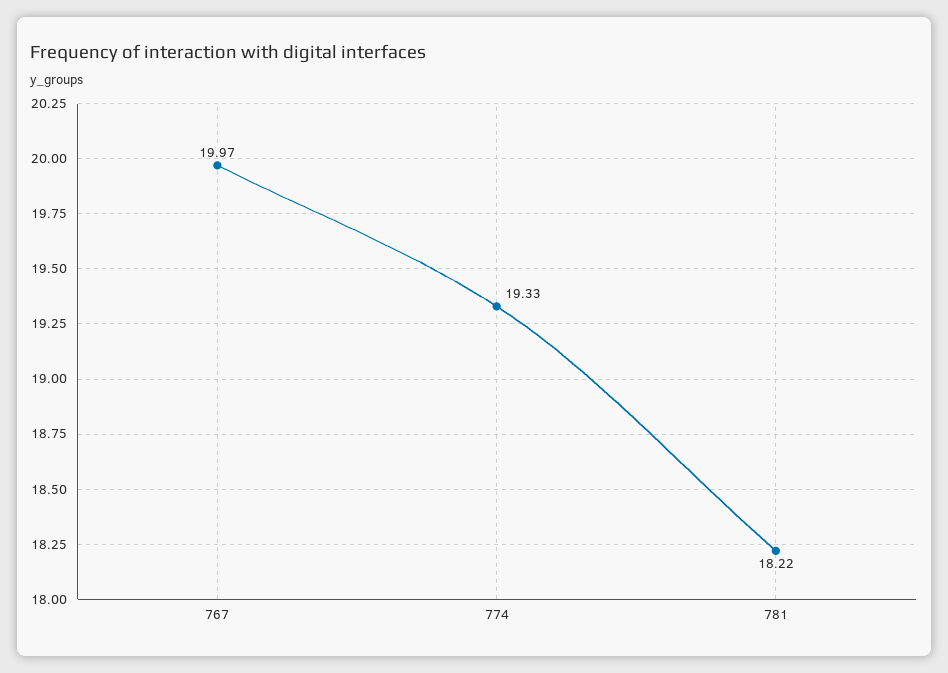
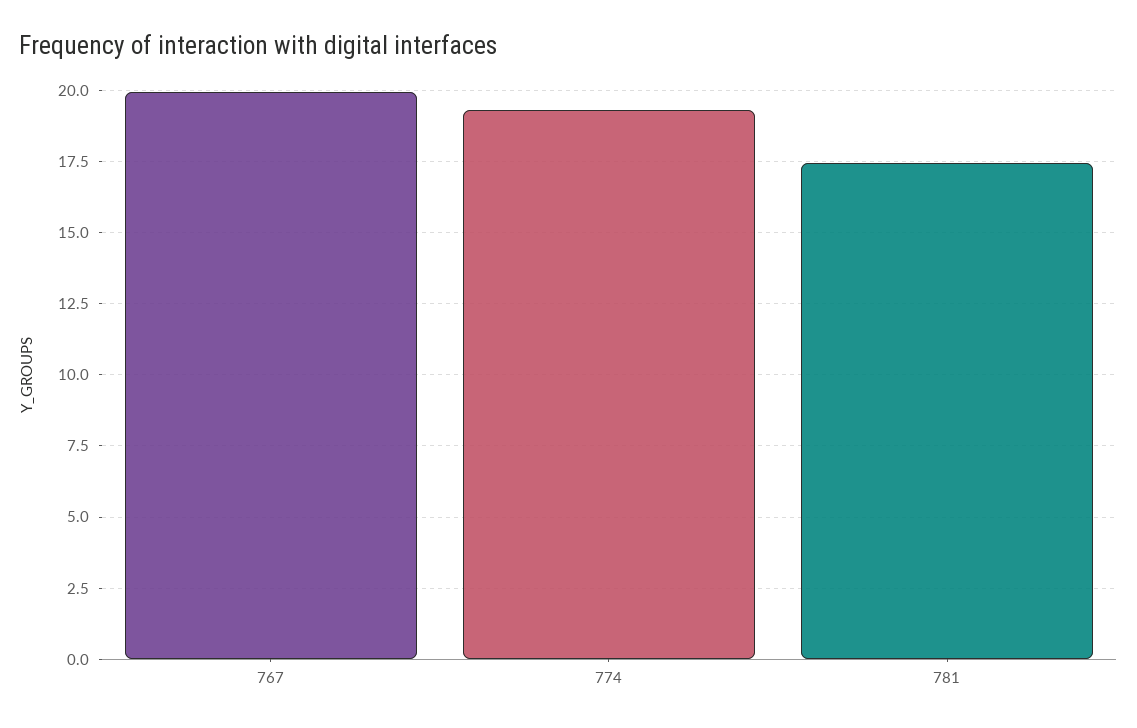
781: 18.22 -> 17.5

